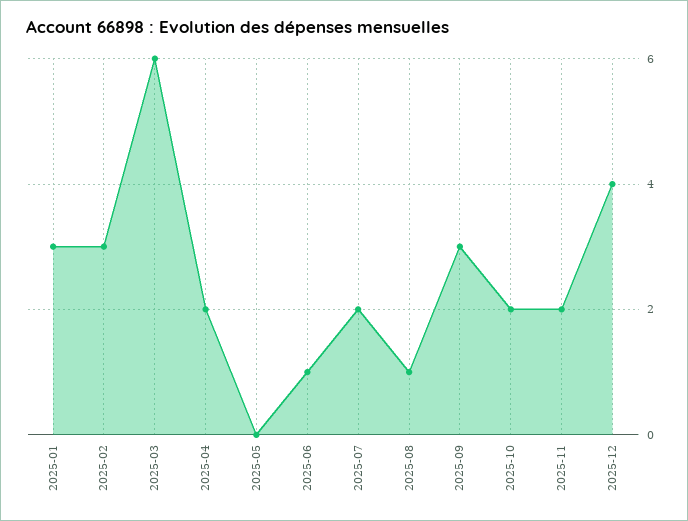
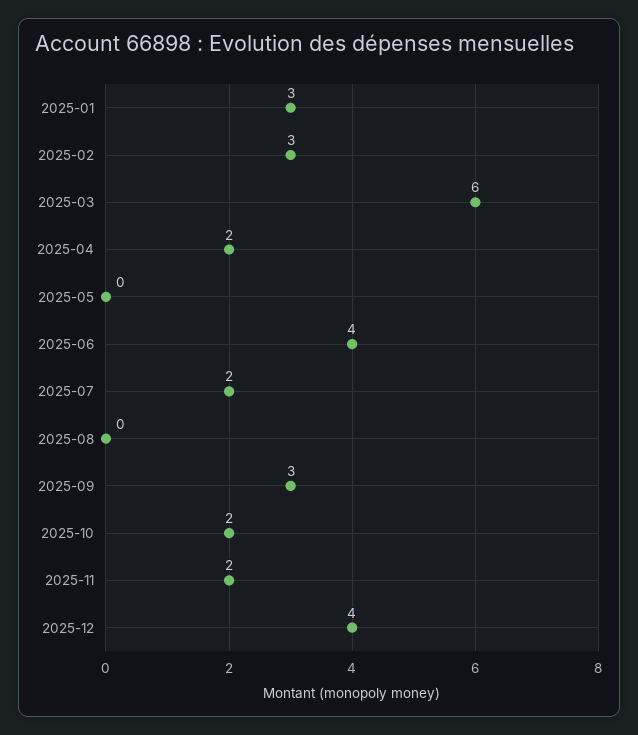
2025-06: 1 -> 4
2025-08: 1 -> 0

